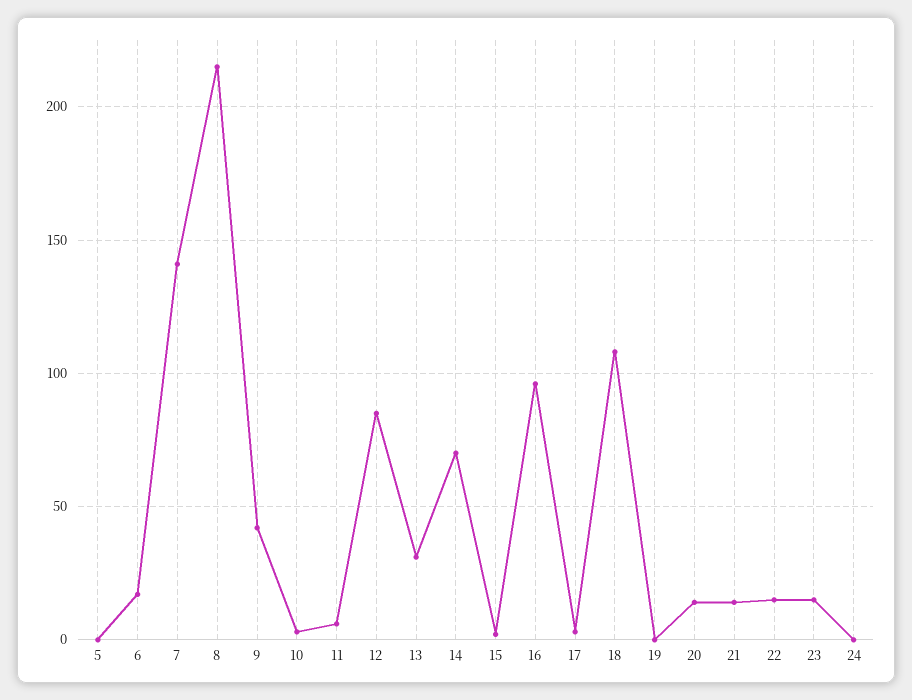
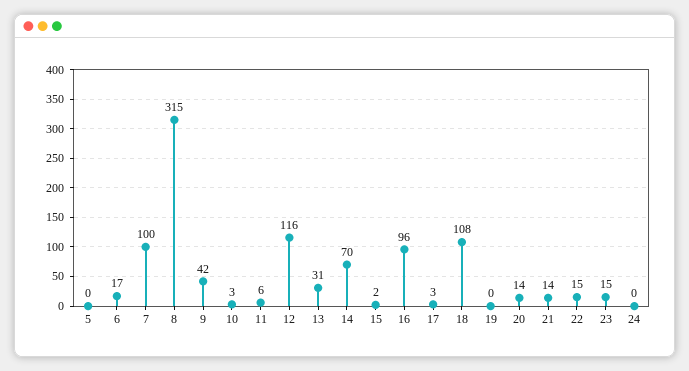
7: 140 -> 100
8: 215 -> 315
12: 85 -> 116

